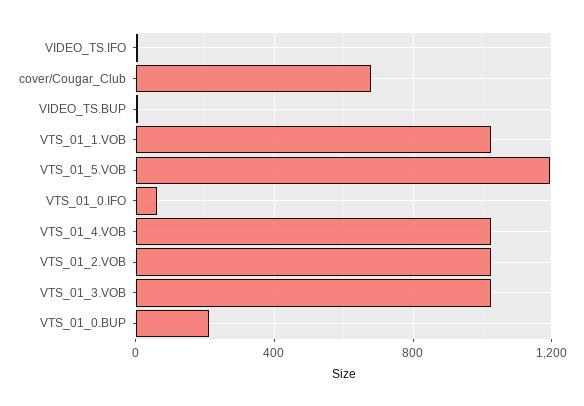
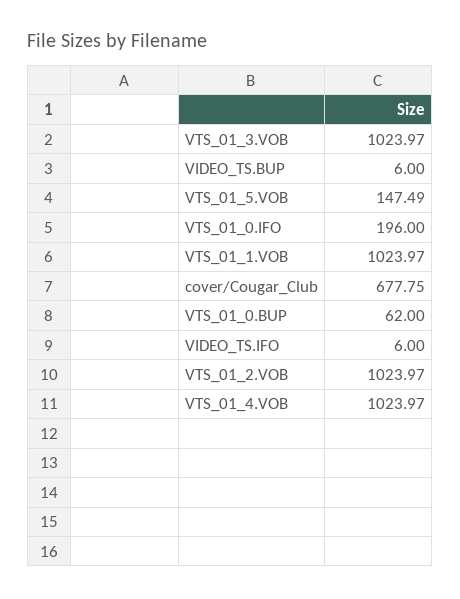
VTS_01_5.VOB: 1200 -> 147.49
VTS_01_0.IFO: 50 -> 196
VTS_01_0.BUP: 200 -> 62

